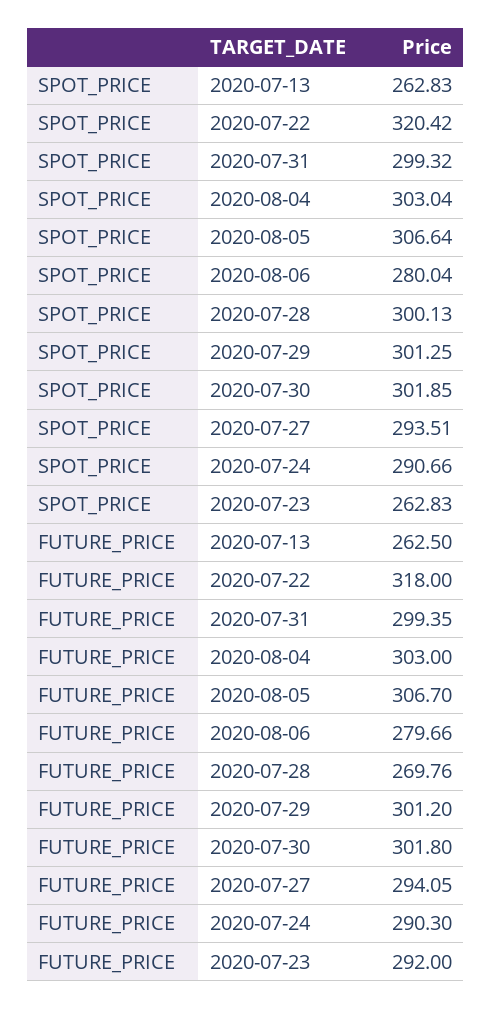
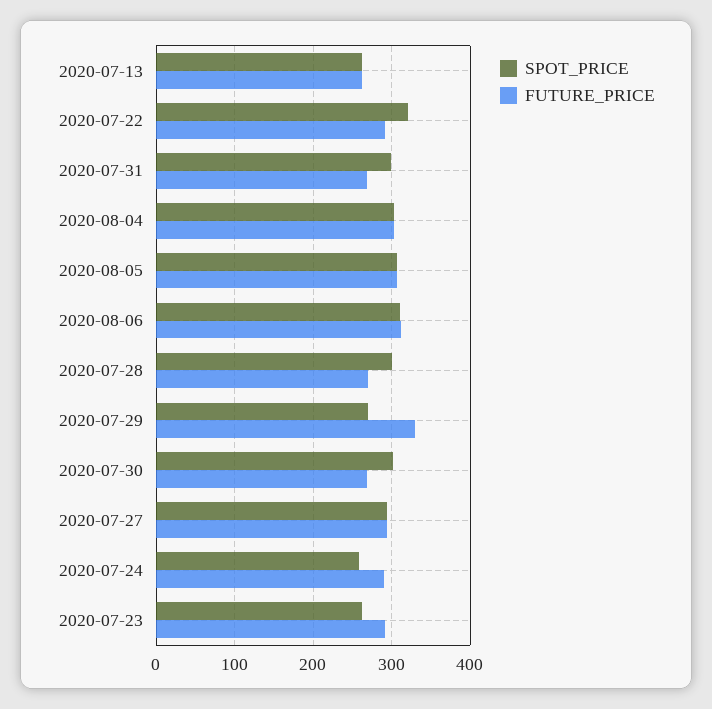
SPOT_PRICE, 2020-08-06: 280.04 -> 310
SPOT_PRICE, 2020-07-29: 301.25 -> 270
SPOT_PRICE, 2020-07-24: 290.66 -> 260
FUTURE_PRICE, 2020-07-22: 318 -> 290
FUTURE_PRICE, 2020-07-31: 299.35 -> 270
FUTURE_PRICE, 2020-08-06: 279.66 -> 310
FUTURE_PRICE, 2020-07-29: 301.2 -> 330
FUTURE_PRICE, 2020-07-30: 301.8 -> 270

